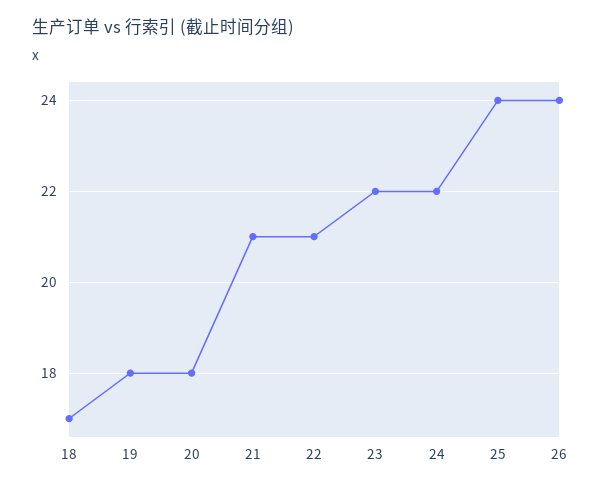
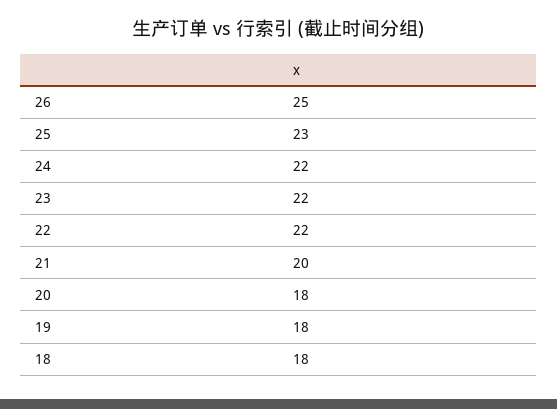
18: 17 -> 18
21: 21 -> 20
22: 21 -> 22
25: 24 -> 23
26: 24 -> 25

